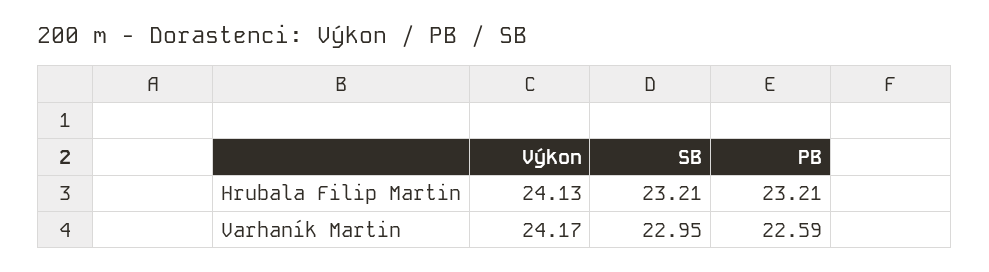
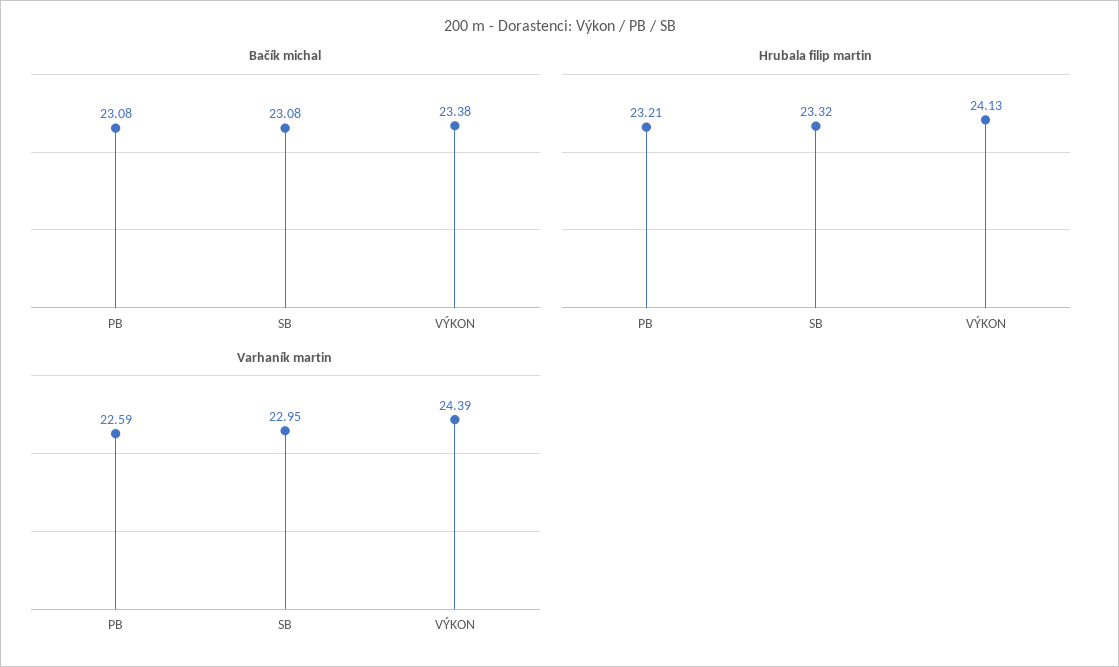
Hrubala Filip Martin, SB: 23.21 -> 23.32
Varhaník Martin, Výkon: 24.17 -> 24.39
Bačík michal, PB: none -> 23.08
Bačík michal, SB: none -> 23.08
Bačík michal, Výkon: none -> 23.38

